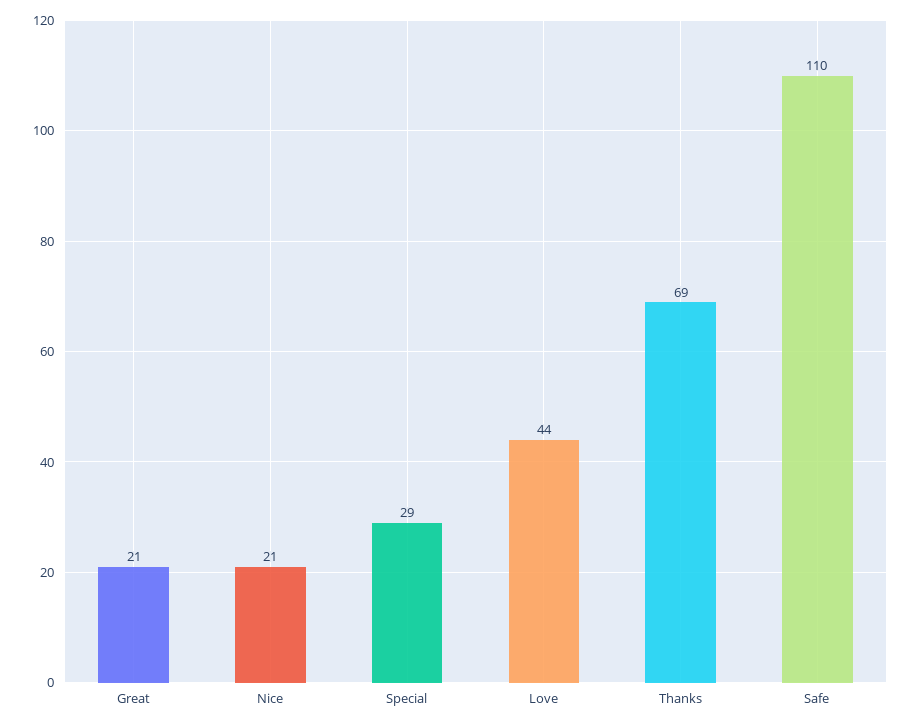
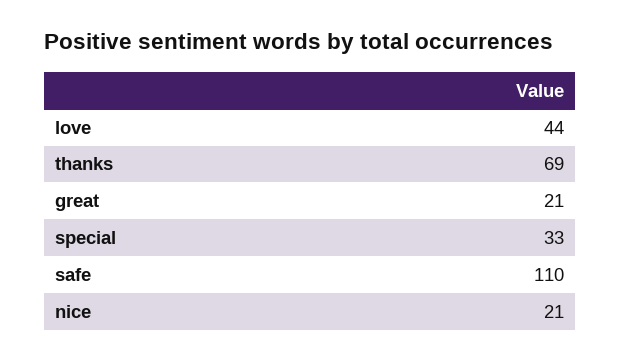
Special: 29 -> 33

